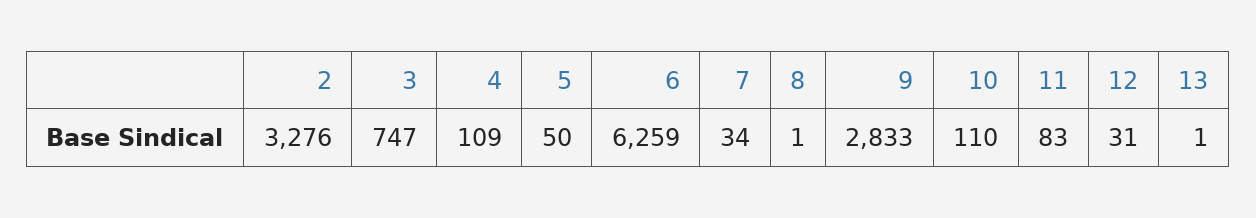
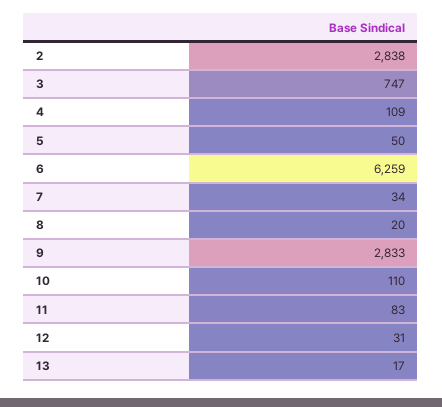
2: 3276 -> 2838
8: 1 -> 20
13: 1 -> 17

